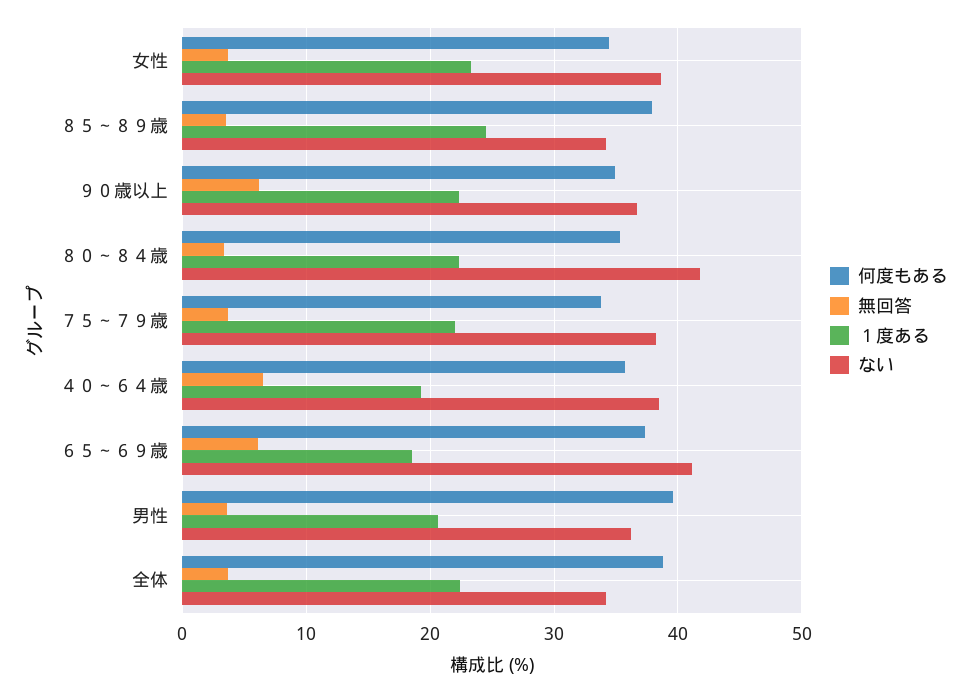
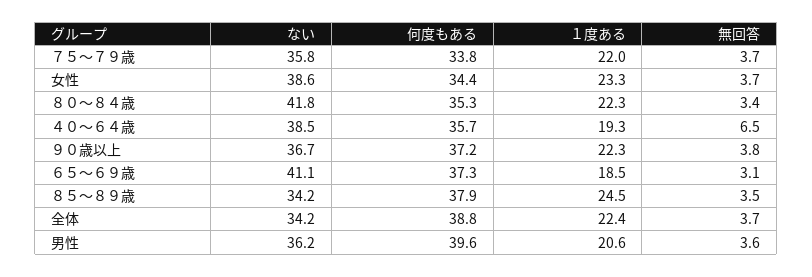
何度もある, ９０歳以上: 35 -> 37.2
無回答, ９０歳以上: 6 -> 3.8
ない, ７５～７９歳: 38 -> 35.8
無回答, ６５～６９歳: 6 -> 3.1

